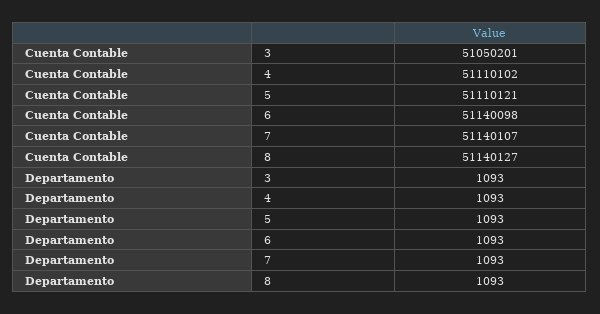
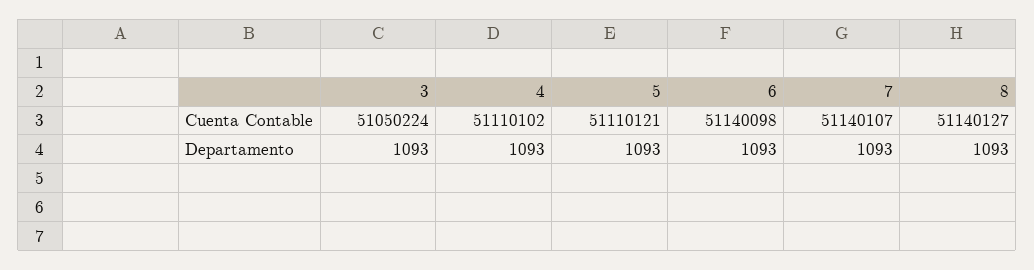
Cuenta Contable, 3: 51050201 -> 51050224

